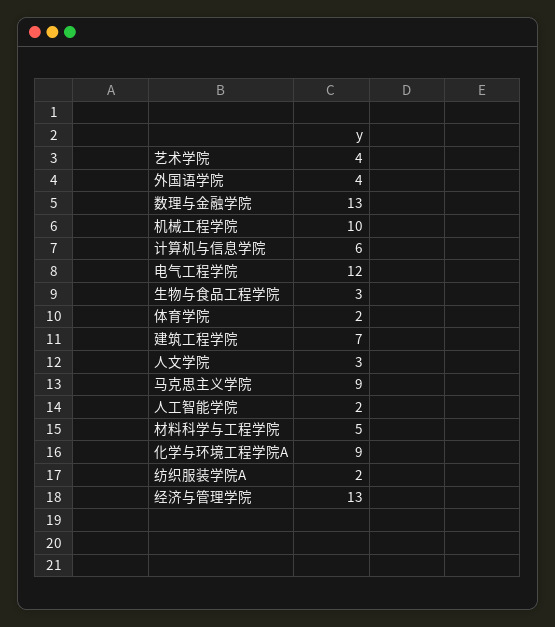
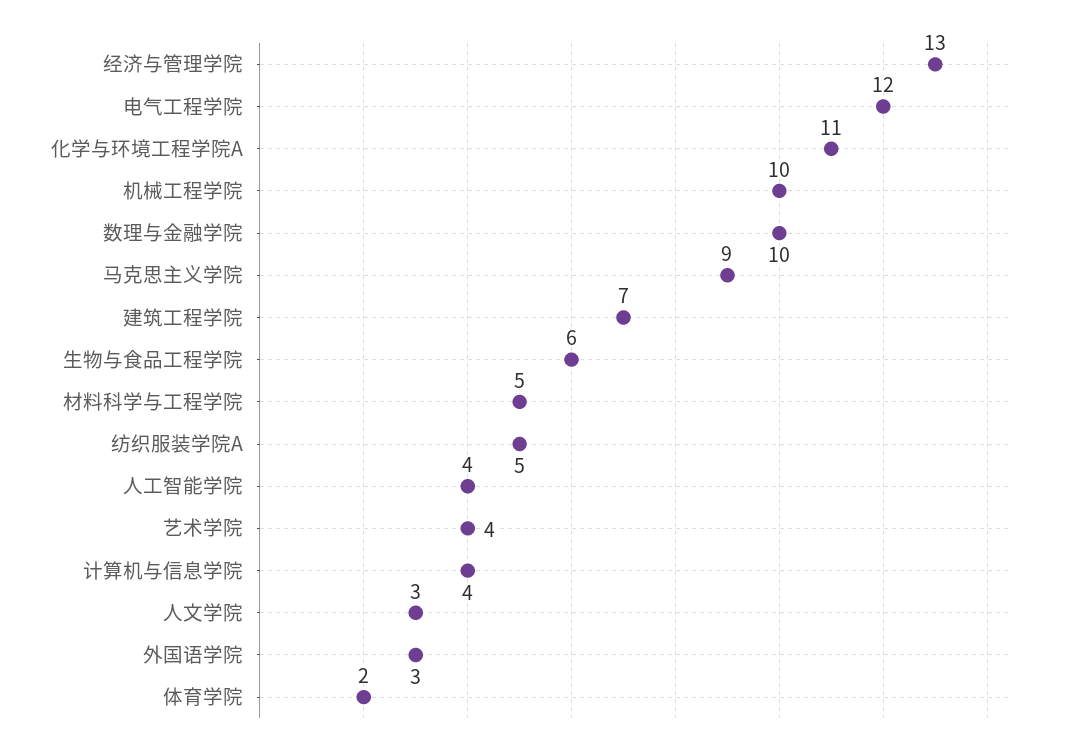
外国语学院: 4 -> 3
数理与金融学院: 13 -> 10
计算机与信息学院: 6 -> 4
生物与食品工程学院: 3 -> 6
人工智能学院: 2 -> 4
化学与环境工程学院A: 9 -> 11
纺织服装学院A: 2 -> 5

